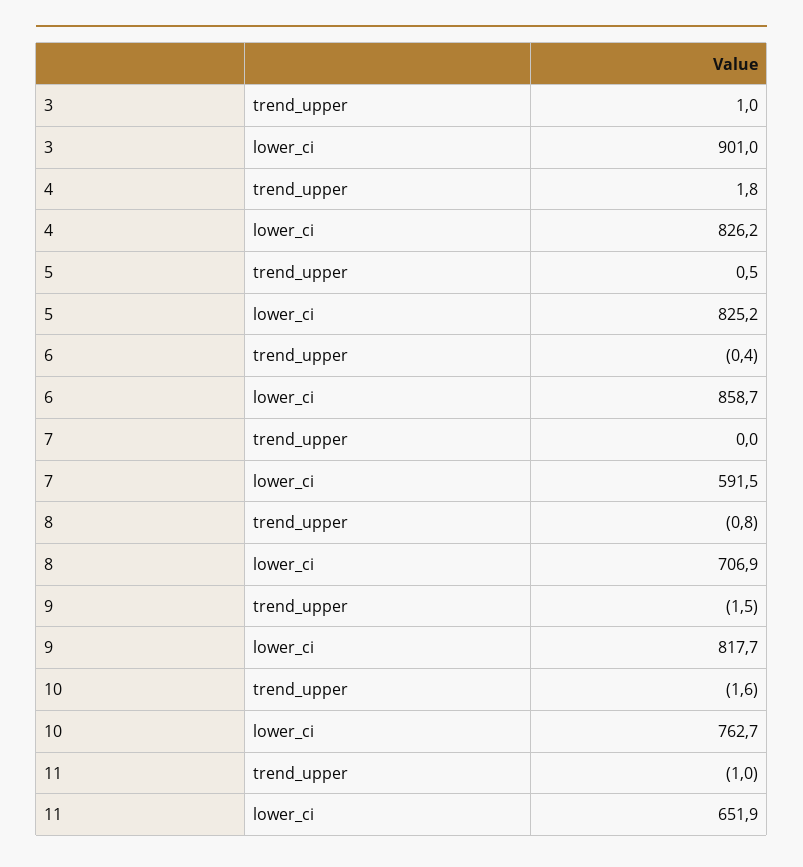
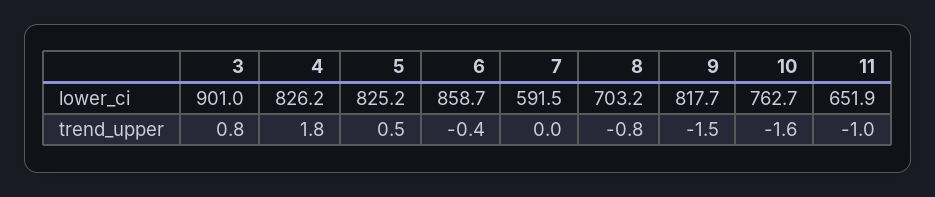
3, trend_upper: 1 -> 0.8
8, lower_ci: 706.9 -> 703.2

